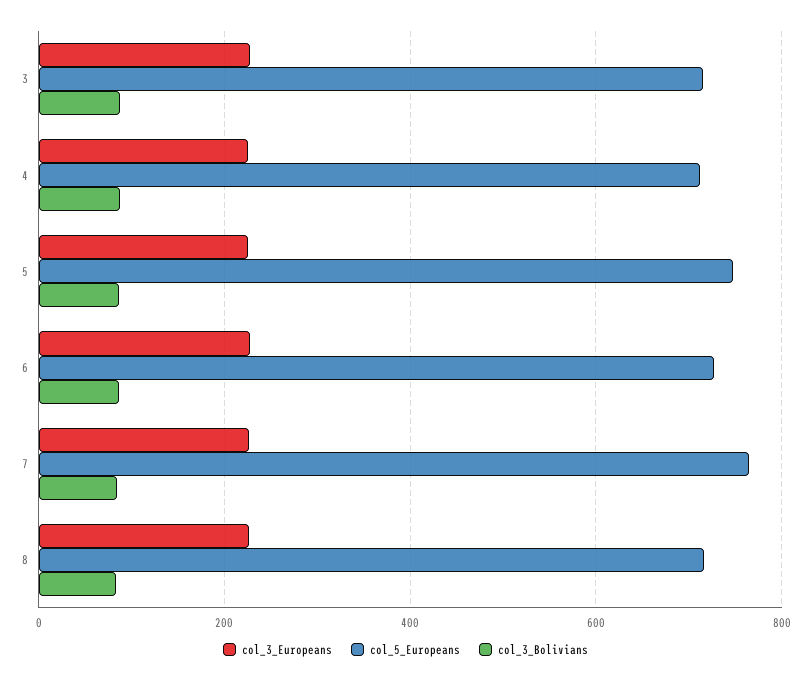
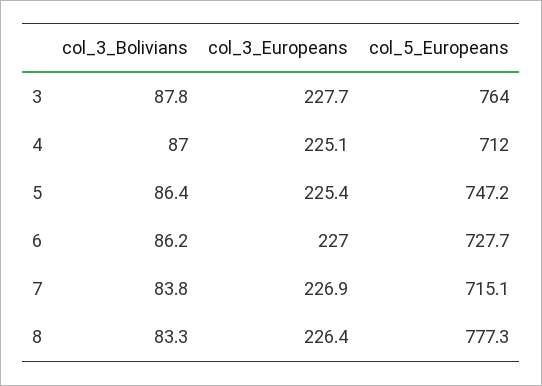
col_5_Europeans, 3: 720 -> 764
col_5_Europeans, 7: 760 -> 715.1
col_5_Europeans, 8: 720 -> 777.3

